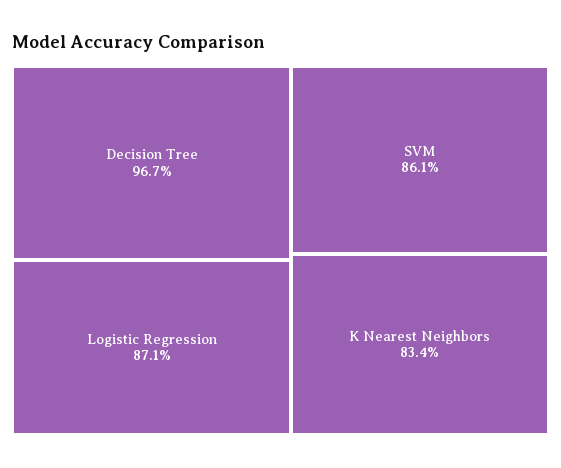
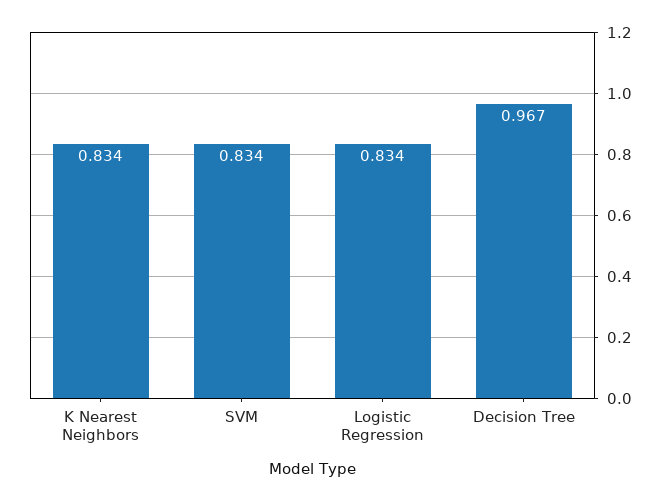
Logistic Regression: 0.871 -> 0.834
SVM: 0.861 -> 0.834

